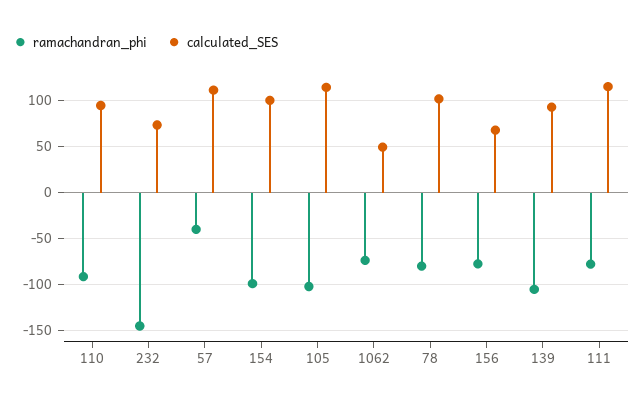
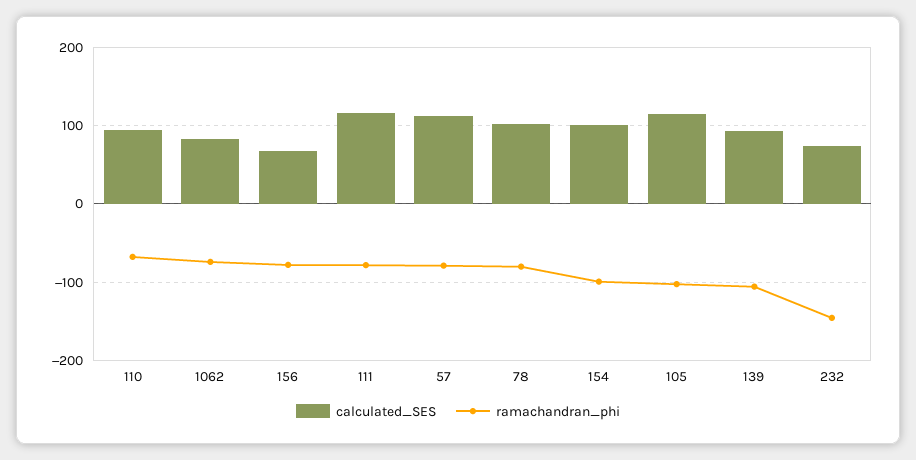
ramachandran_phi, 110: -90 -> -70
ramachandran_phi, 57: -40 -> -80
calculated_SES, 1062: 50 -> 80

